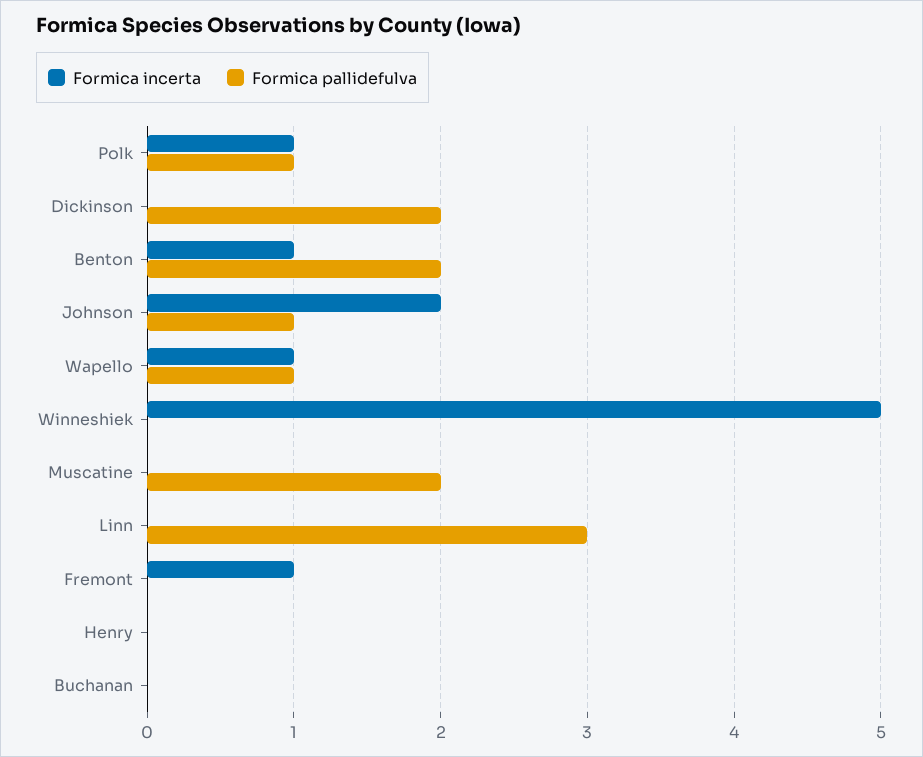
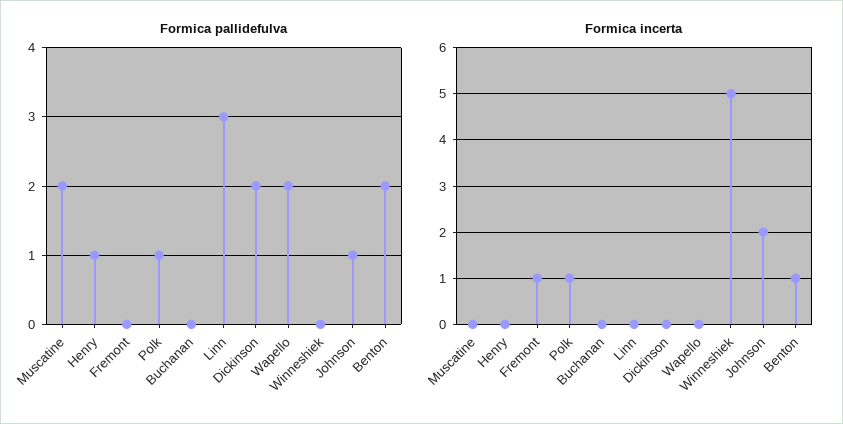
Formica incerta, Wapello: 1 -> 0
Formica pallidefulva, Wapello: 1 -> 2
Formica pallidefulva, Henry: 0 -> 1

